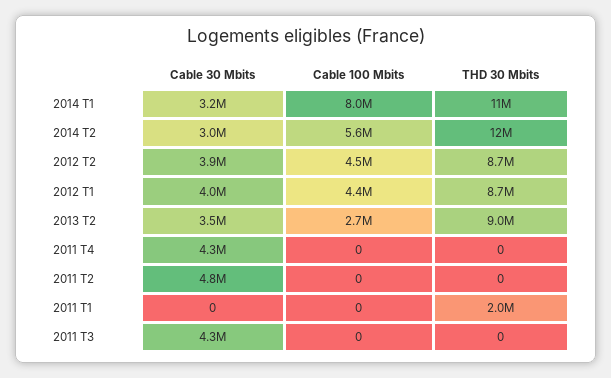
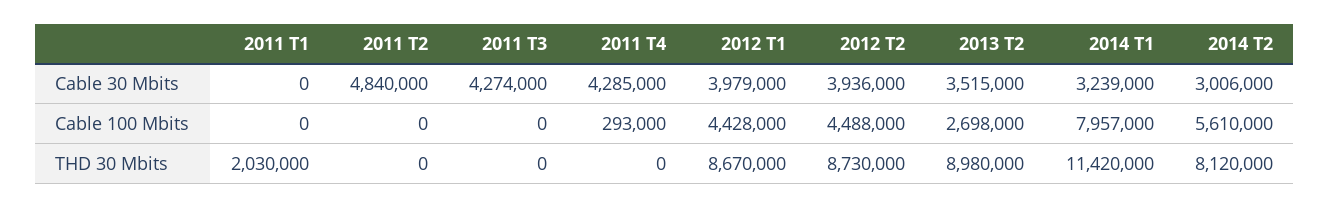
THD 30 Mbits, 2014 T2: 12000000 -> 8120000
Cable 100 Mbits, 2011 T4: 0 -> 293000

